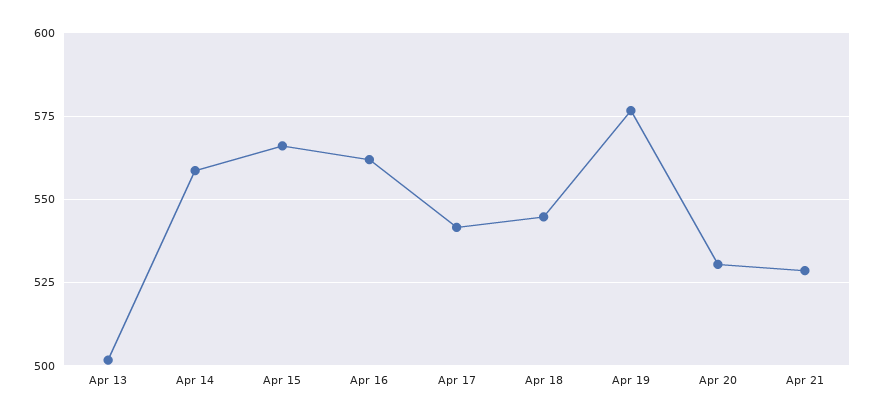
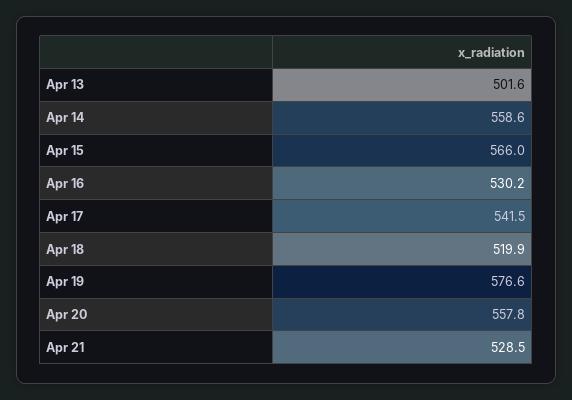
Apr 16: 562.5 -> 530.2
Apr 18: 545 -> 519.9
Apr 20: 530 -> 557.8

